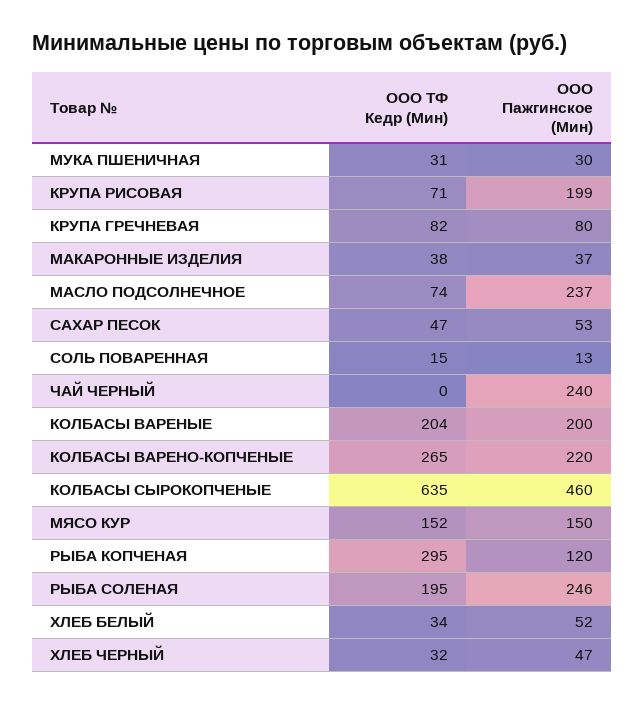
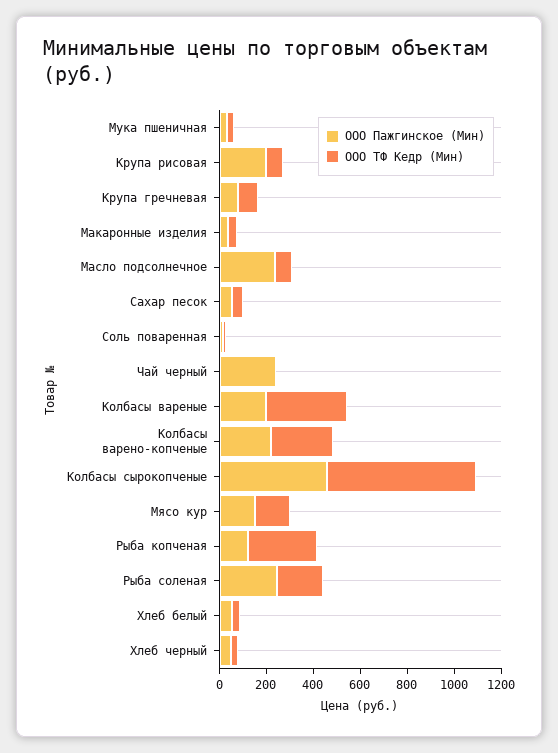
ООО ТФ Кедр (Мин), КОЛБАСЫ ВАРЕНЫЕ: 204 -> 350

